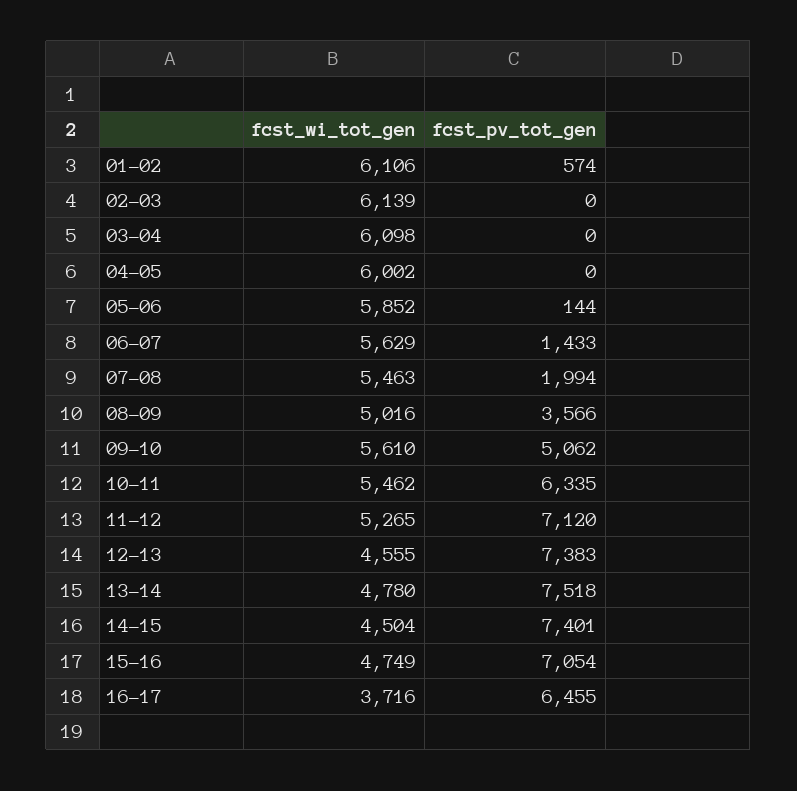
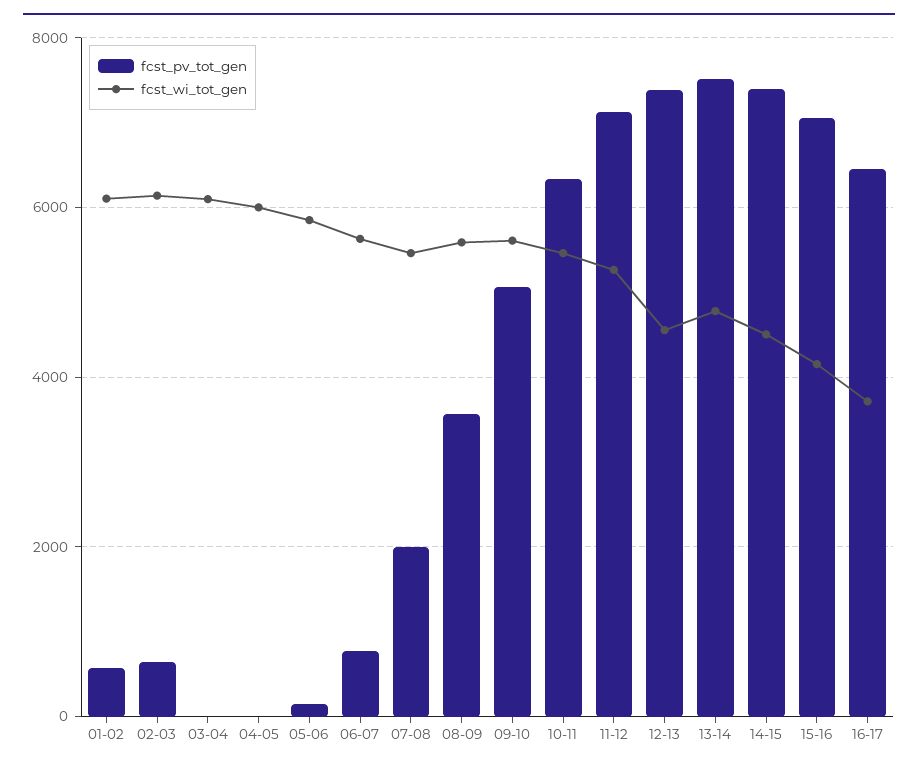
fcst_pv_tot_gen, 02-03: 0 -> 600
fcst_pv_tot_gen, 06-07: 1433 -> 800
fcst_wi_tot_gen, 08-09: 5016 -> 5600
fcst_wi_tot_gen, 15-16: 4749 -> 4200

